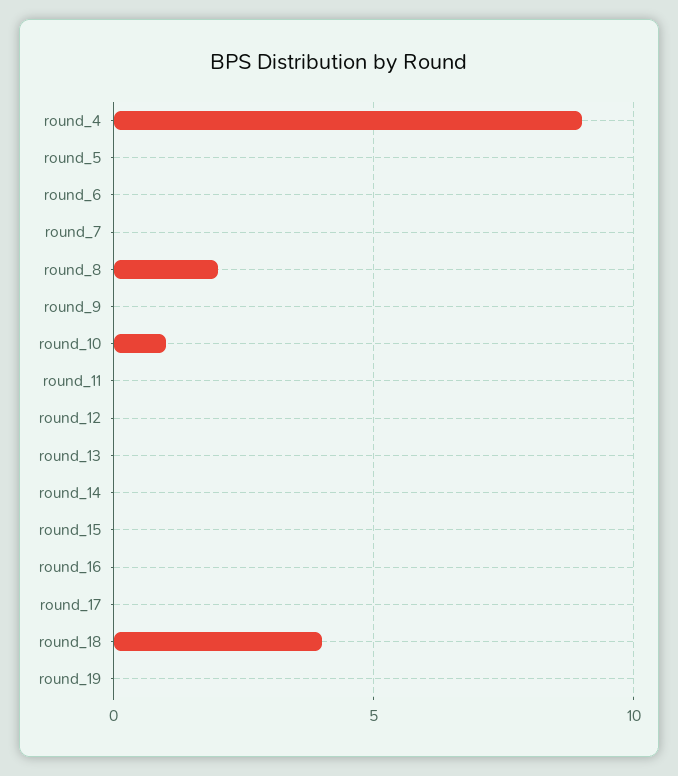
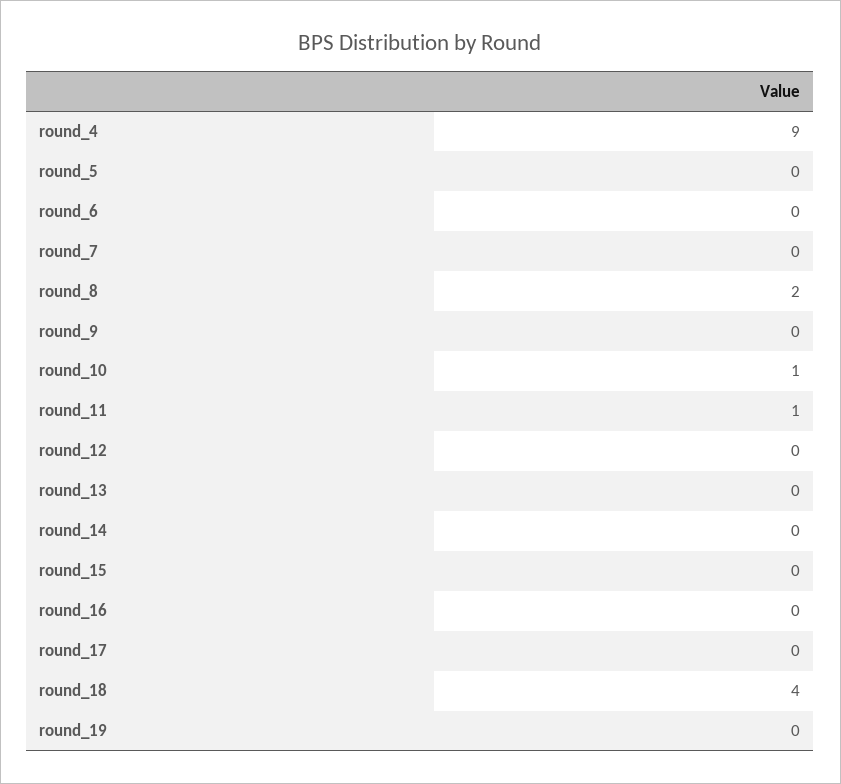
round_11: 0 -> 1

